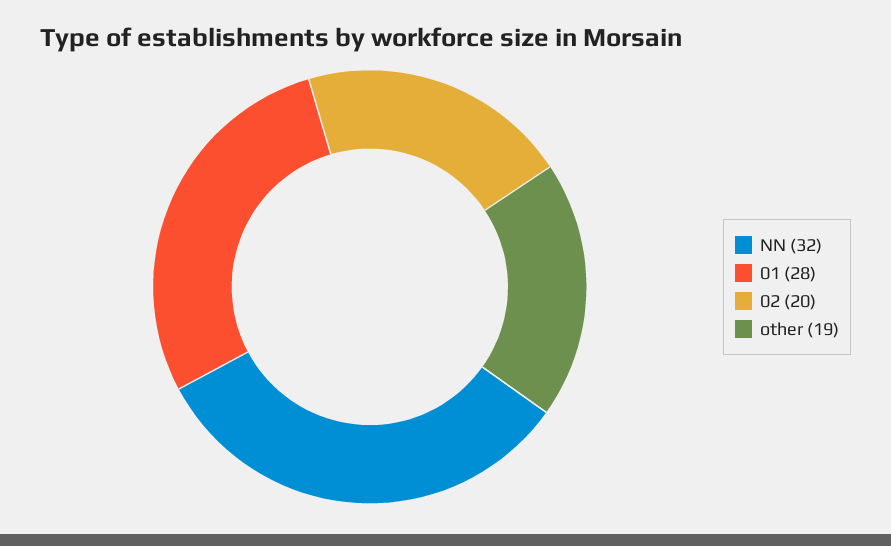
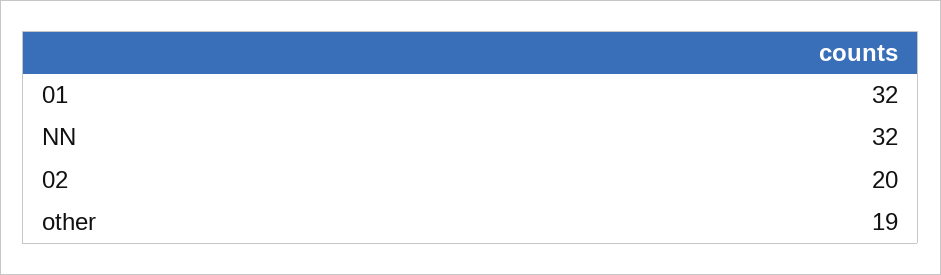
01: 28 -> 32

